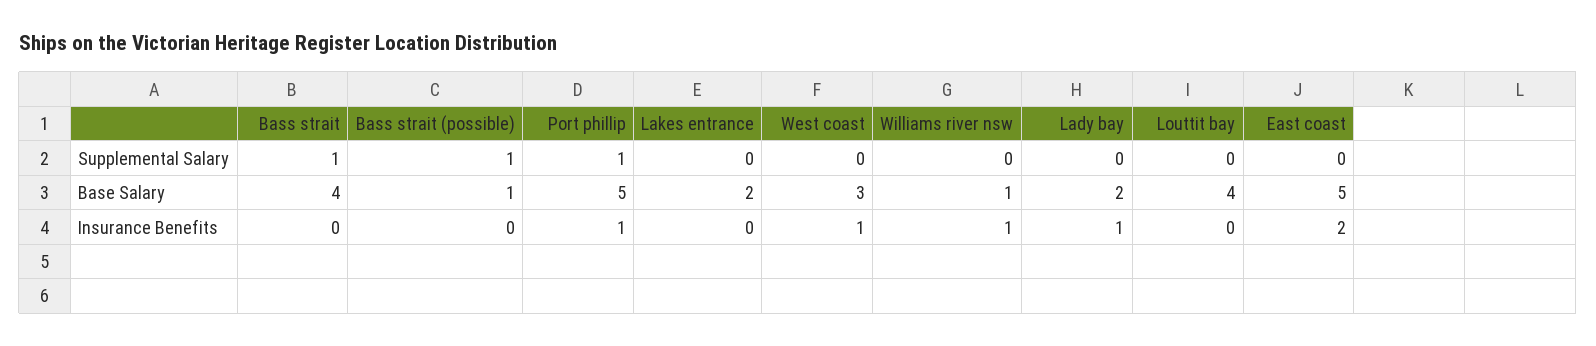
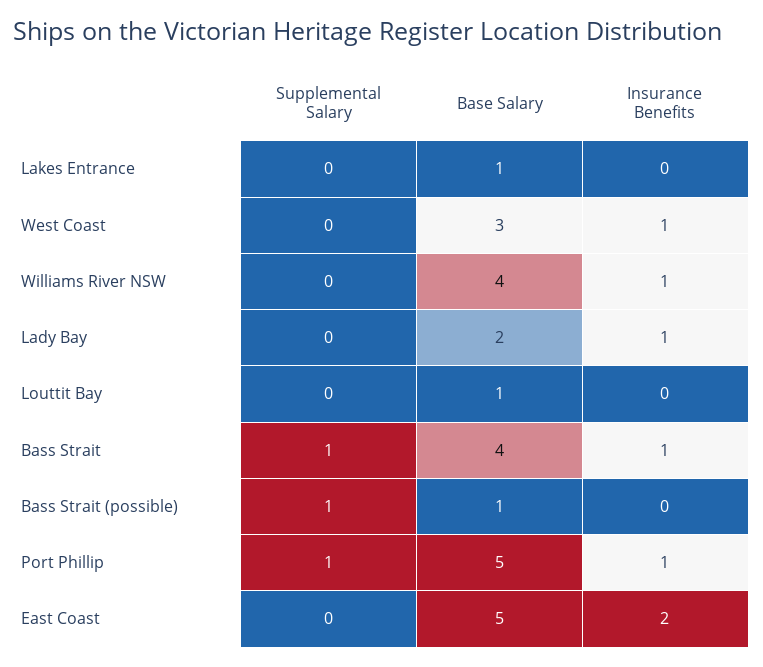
Lakes entrance, Base Salary: 2 -> 1
Williams river nsw, Base Salary: 1 -> 4
Louttit bay, Base Salary: 4 -> 1
Bass strait, Insurance Benefits: 0 -> 1

